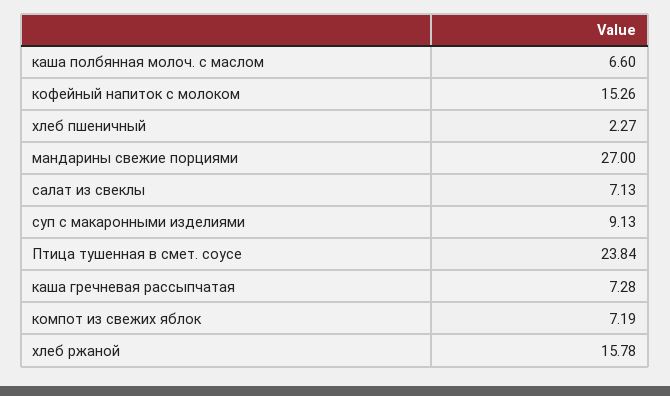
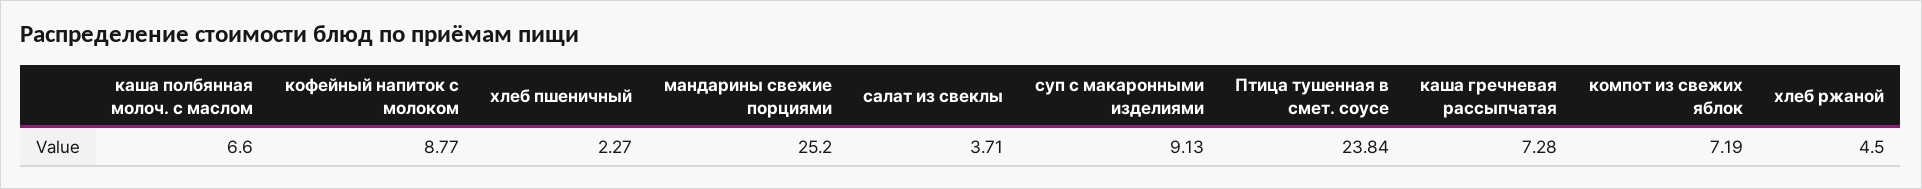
кофейный напиток с молоком: 15.26 -> 8.77
мандарины свежие порциями: 27 -> 25.2
салат из свеклы: 7.13 -> 3.71
хлеб ржаной: 15.78 -> 4.5

